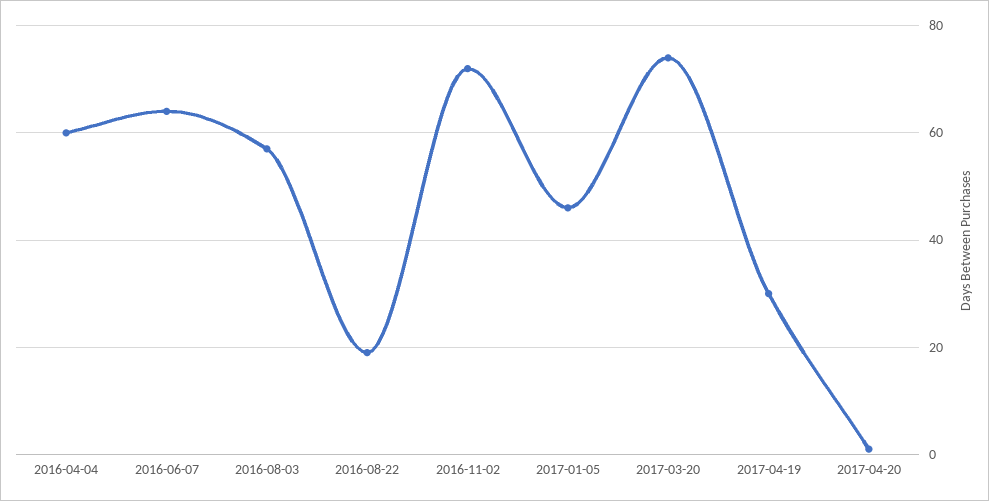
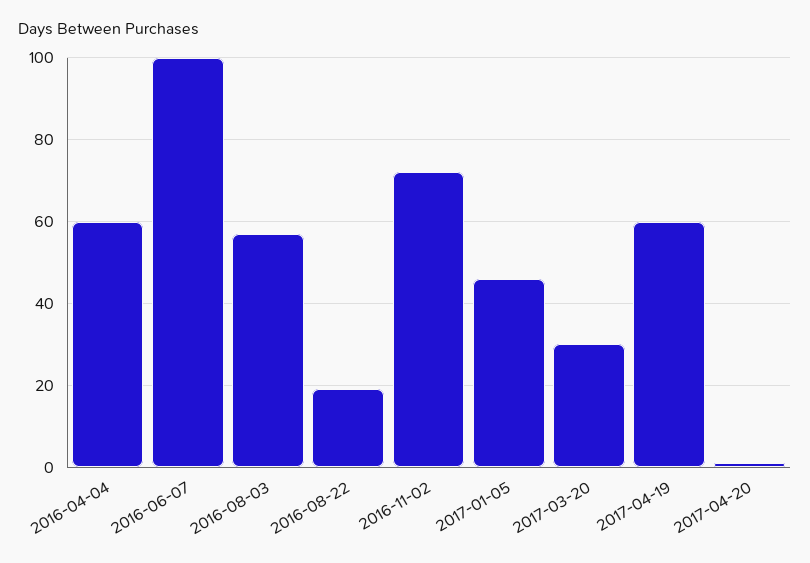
2016-06-07: 65 -> 100
2017-03-20: 75 -> 30
2017-04-19: 30 -> 60

